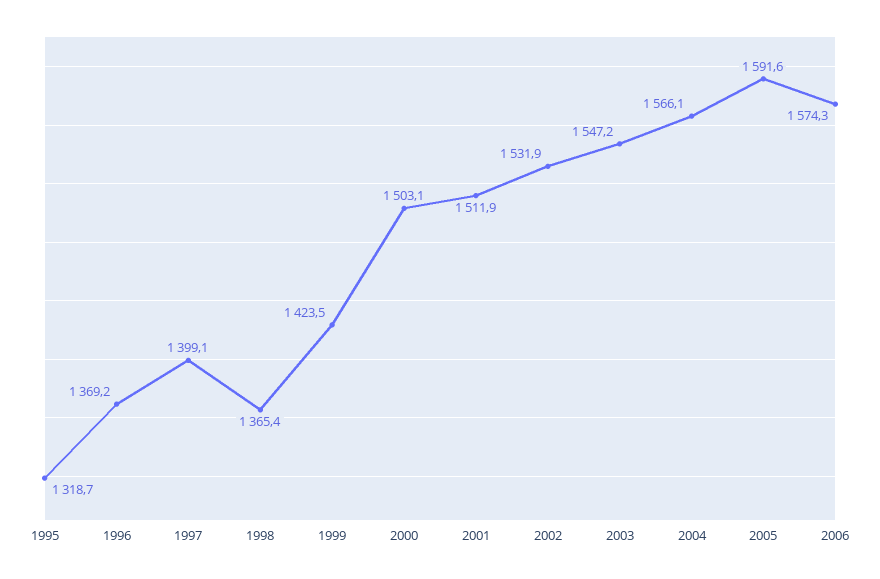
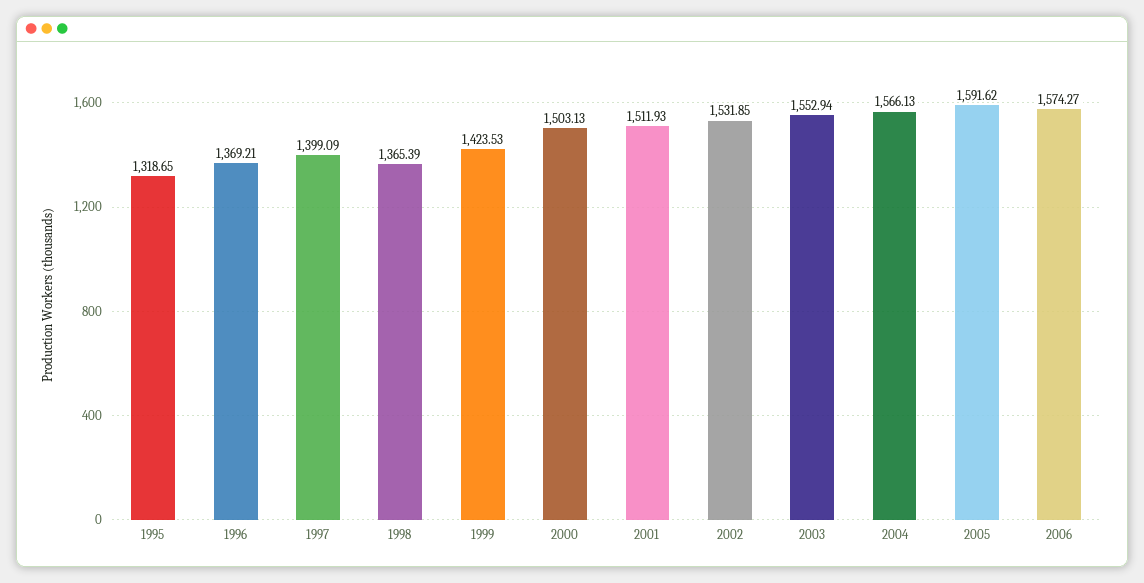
2003: 1547.2 -> 1552.94

